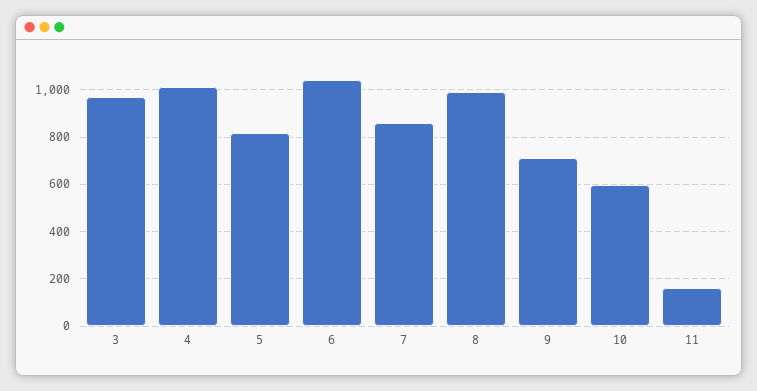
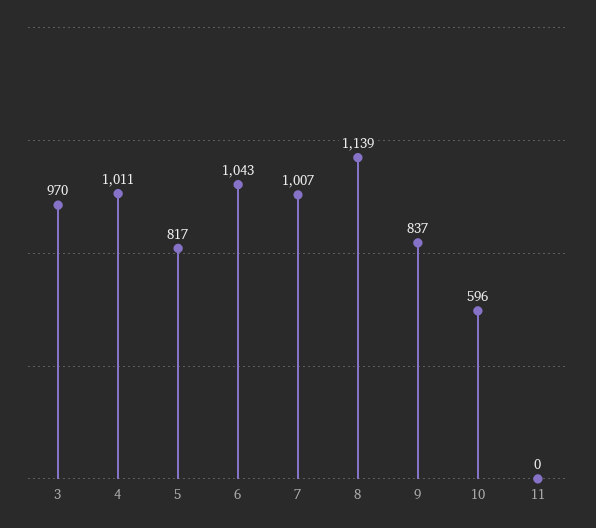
7: 850 -> 1007
8: 1000 -> 1139
9: 700 -> 837
11: 150 -> 0

